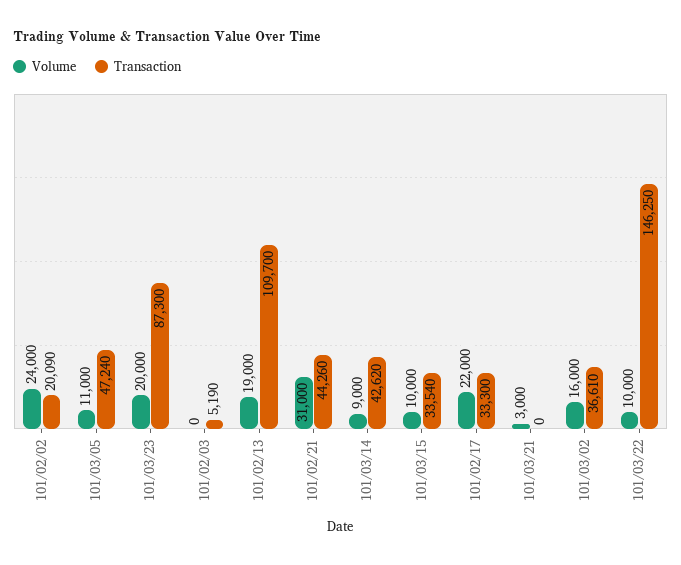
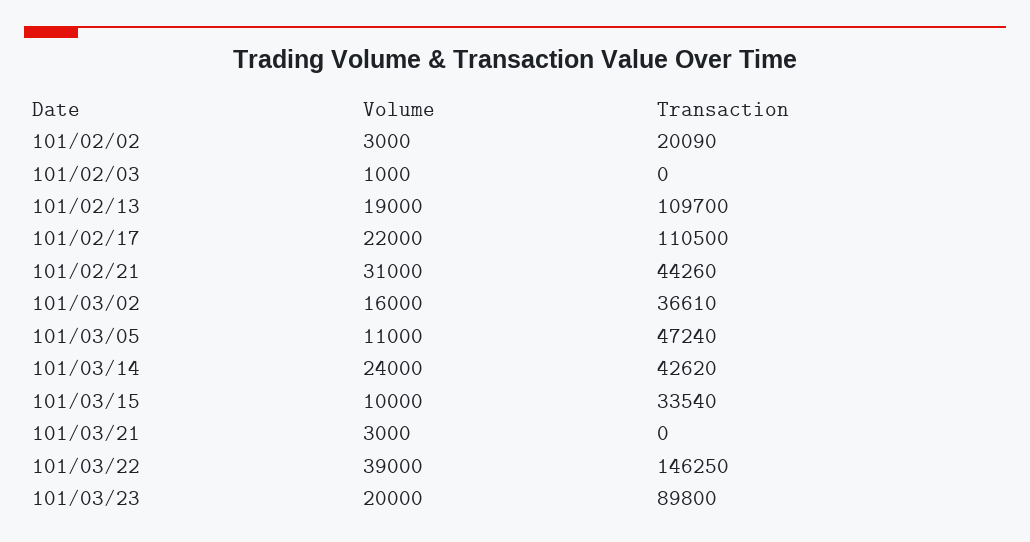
Volume, 101/02/02: 24000 -> 3000
Transaction, 101/03/23: 87300 -> 89800
Volume, 101/02/03: 0 -> 1000
Transaction, 101/02/03: 5190 -> 0
Volume, 101/03/14: 9000 -> 24000
Transaction, 101/02/17: 33300 -> 110500
Volume, 101/03/22: 10000 -> 39000

